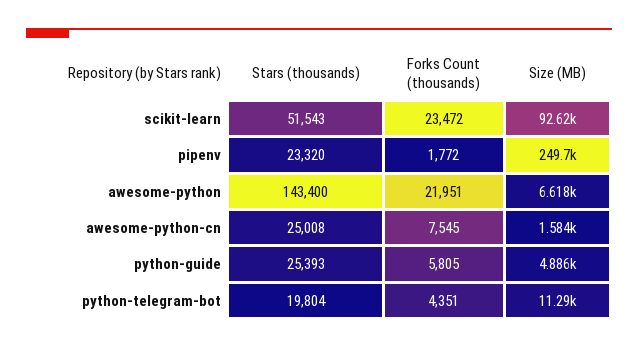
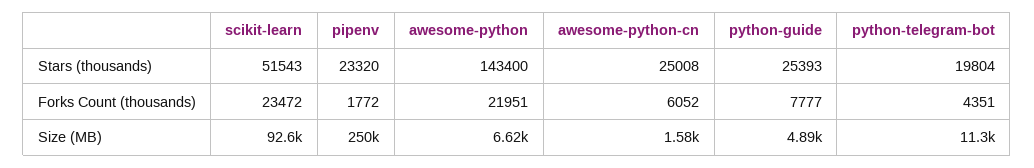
Forks Count (thousands), awesome-python-cn: 7545 -> 6052
Forks Count (thousands), python-guide: 5805 -> 7777

